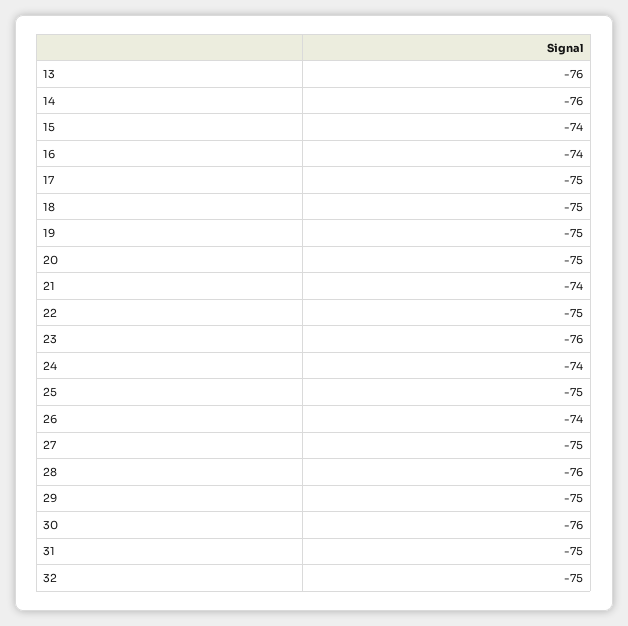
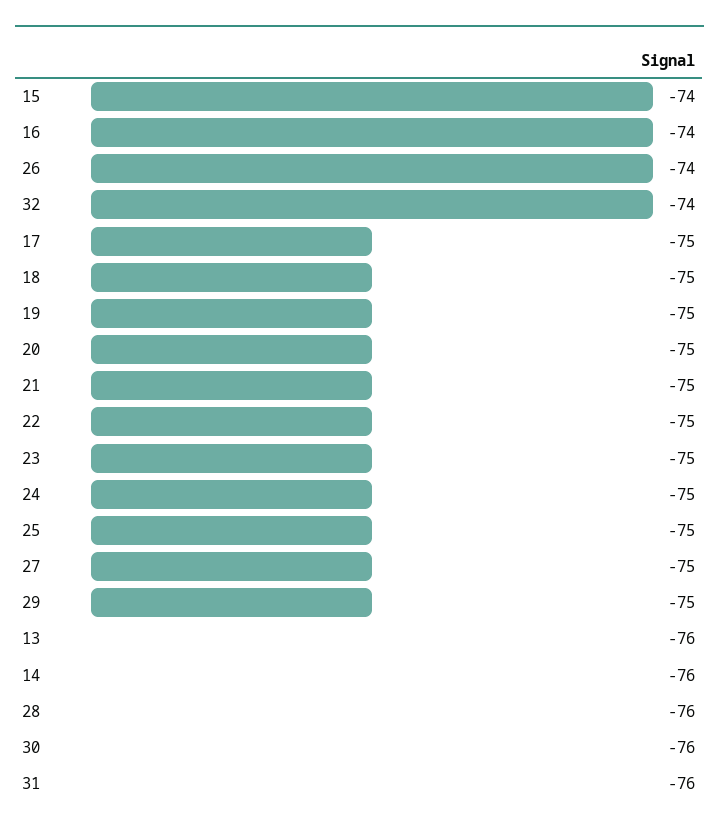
21: -74 -> -75
23: -76 -> -75
24: -74 -> -75
31: -75 -> -76
32: -75 -> -74

